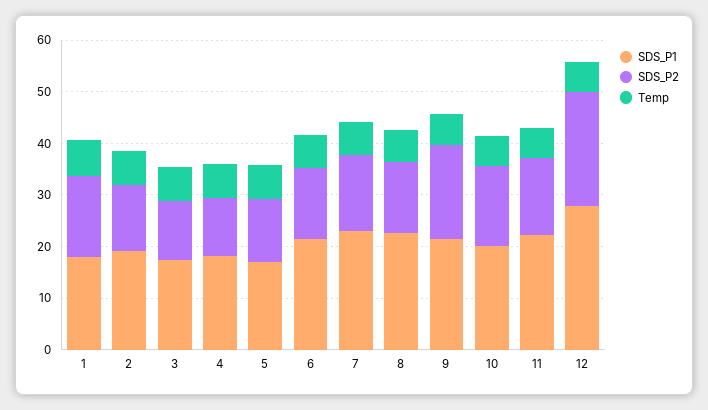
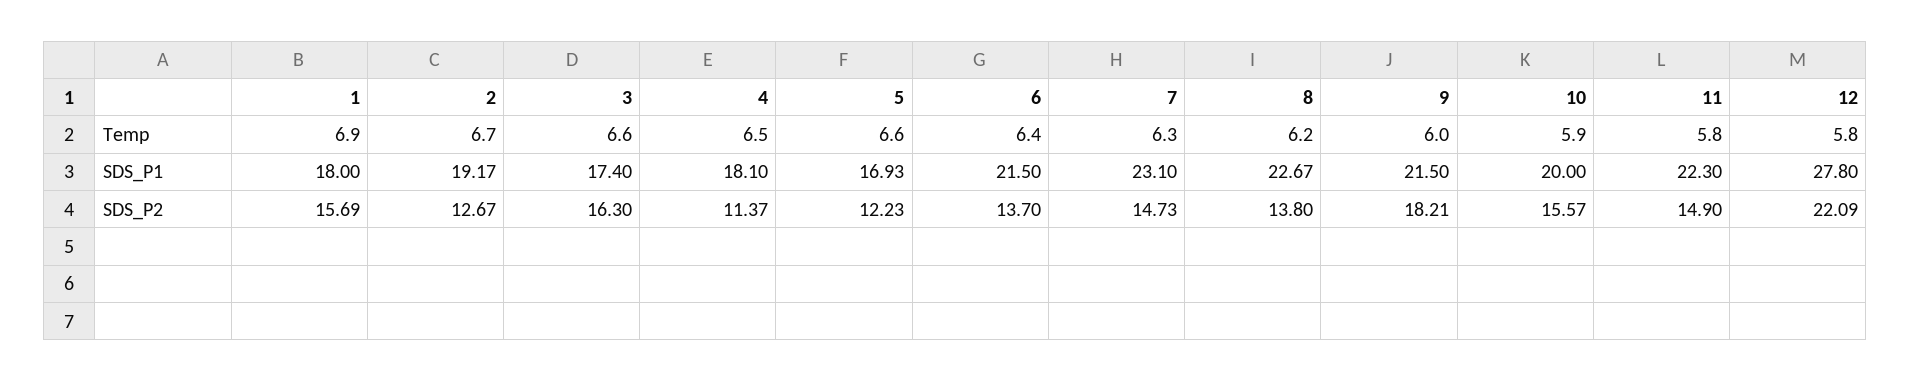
SDS_P2, 3: 12 -> 16.3

